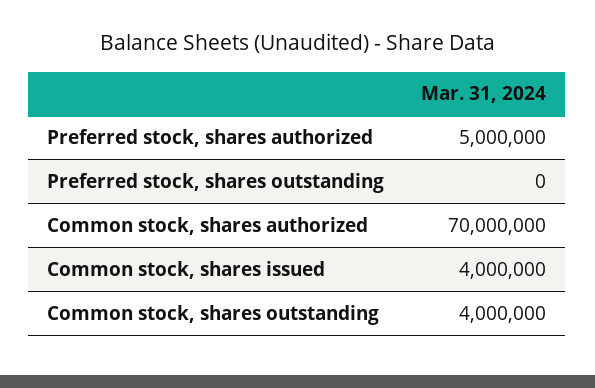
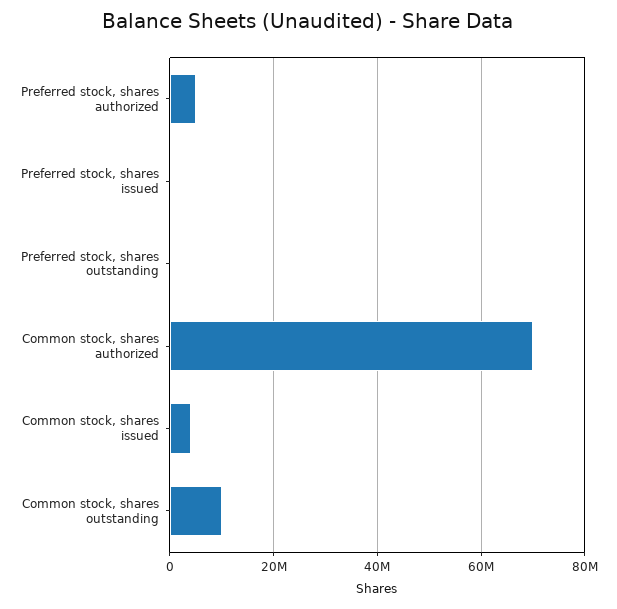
Common stock, shares outstanding: 4000000 -> 10000000
Preferred stock, shares issued: none -> 0

